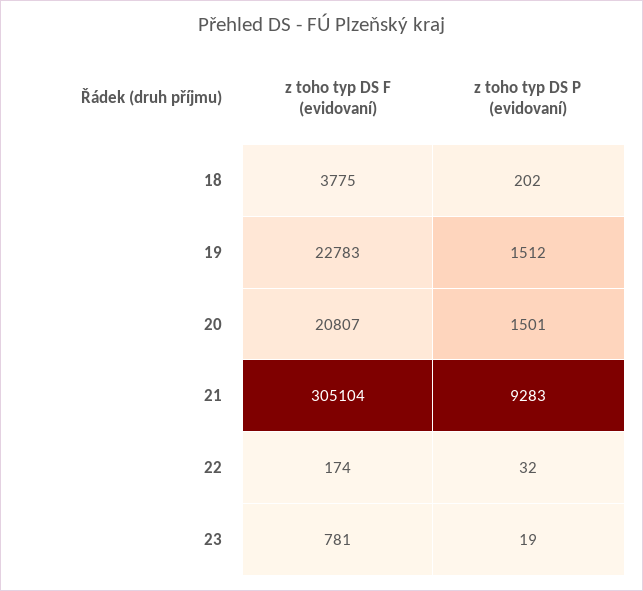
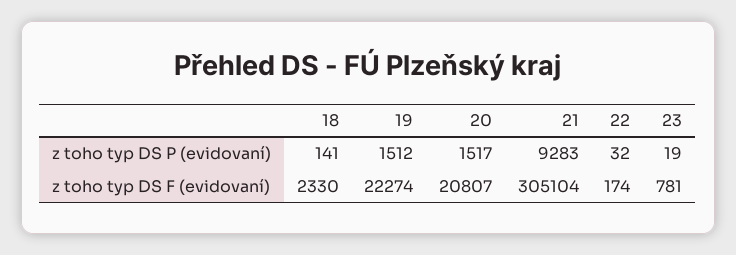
z toho typ DS F (evidovaní), 18: 3775 -> 2330
z toho typ DS P (evidovaní), 18: 202 -> 141
z toho typ DS F (evidovaní), 19: 22783 -> 22274
z toho typ DS P (evidovaní), 20: 1501 -> 1517

